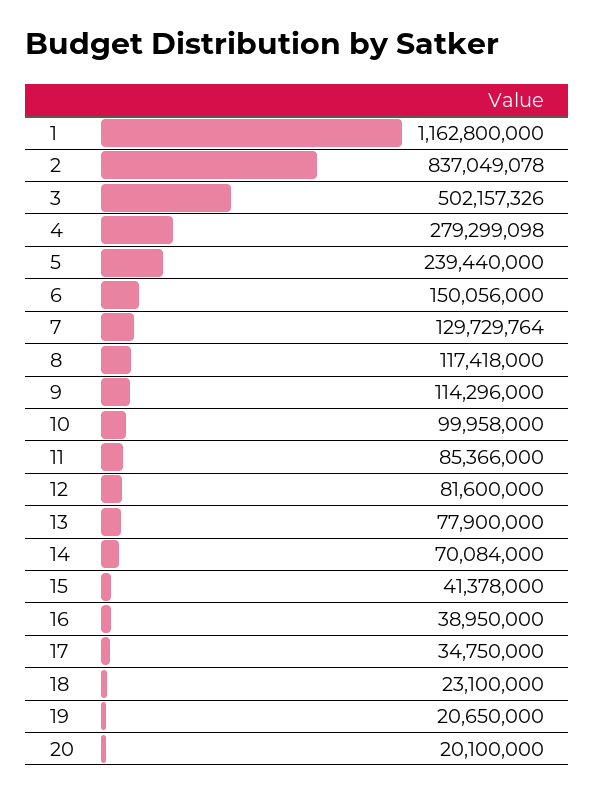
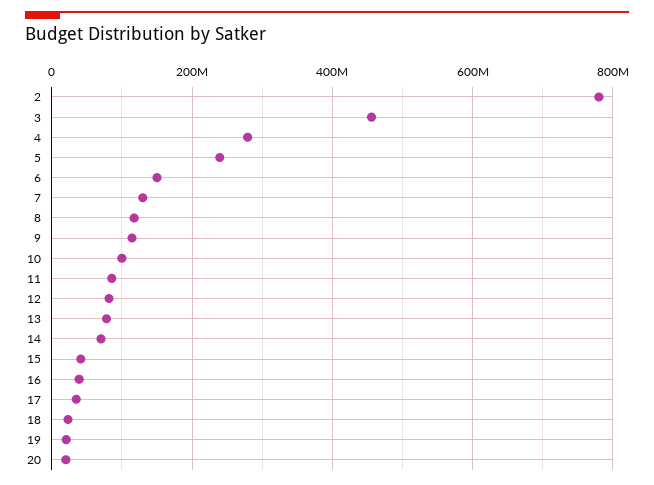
1: 1162800000 -> none
2: 837049078 -> 780000000
3: 502157326 -> 460000000

